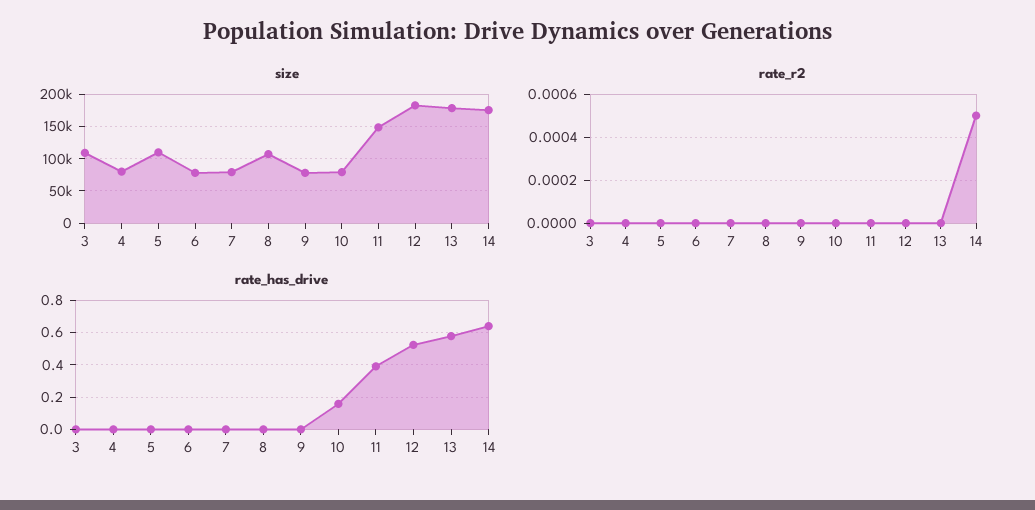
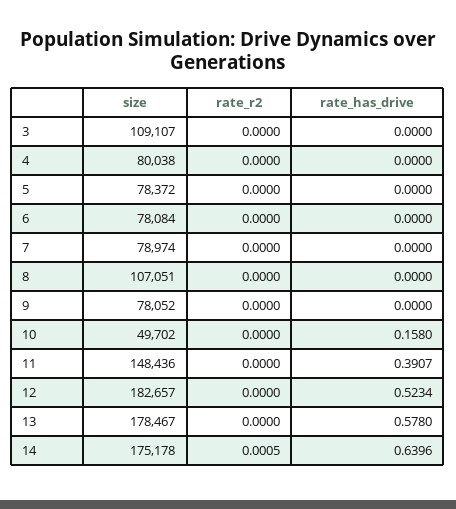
size, 5: 110000 -> 78372
size, 10: 80000 -> 49702

